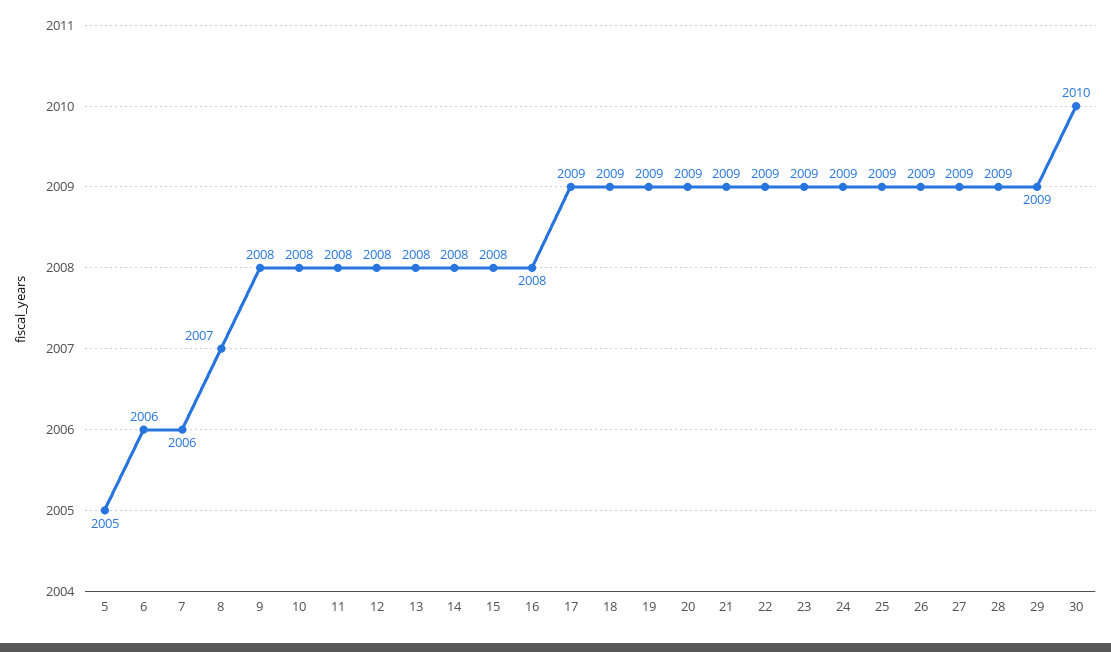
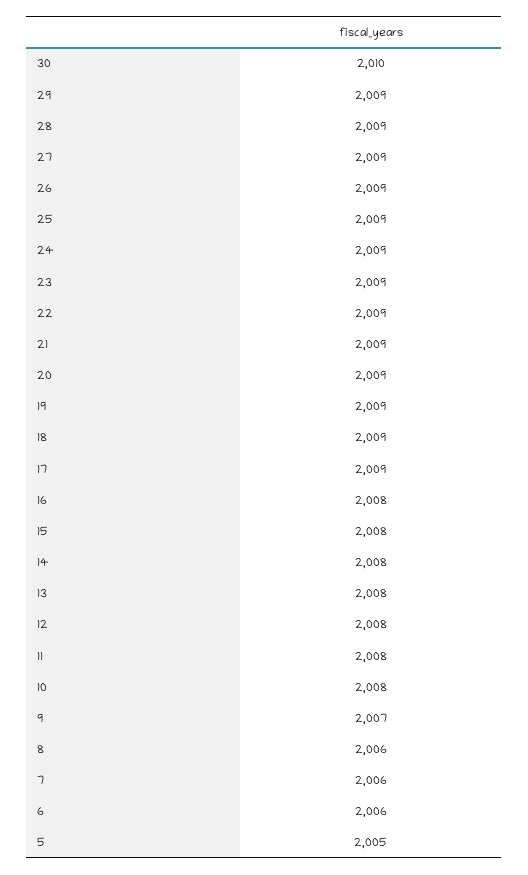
8: 2007 -> 2006
9: 2008 -> 2007

